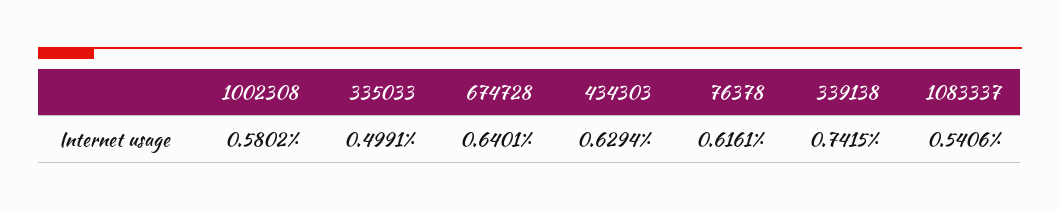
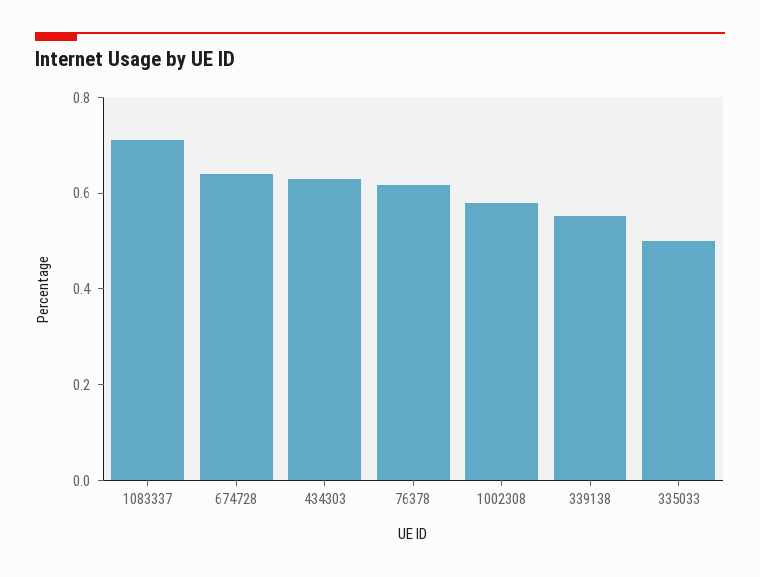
339138: 0.7415 -> 0.55
1083337: 0.5406 -> 0.7

